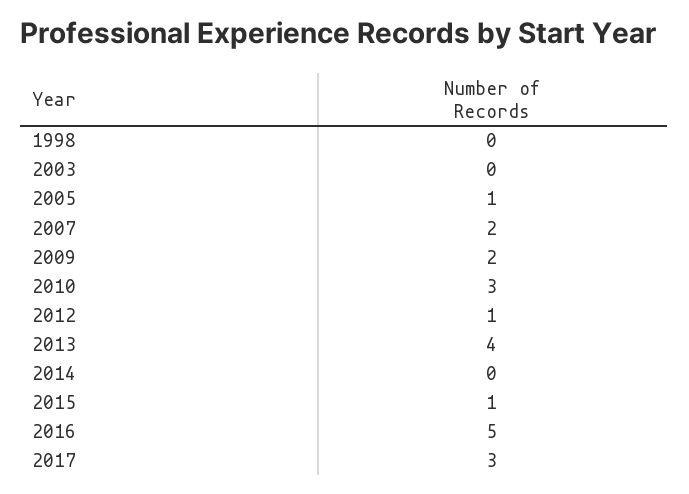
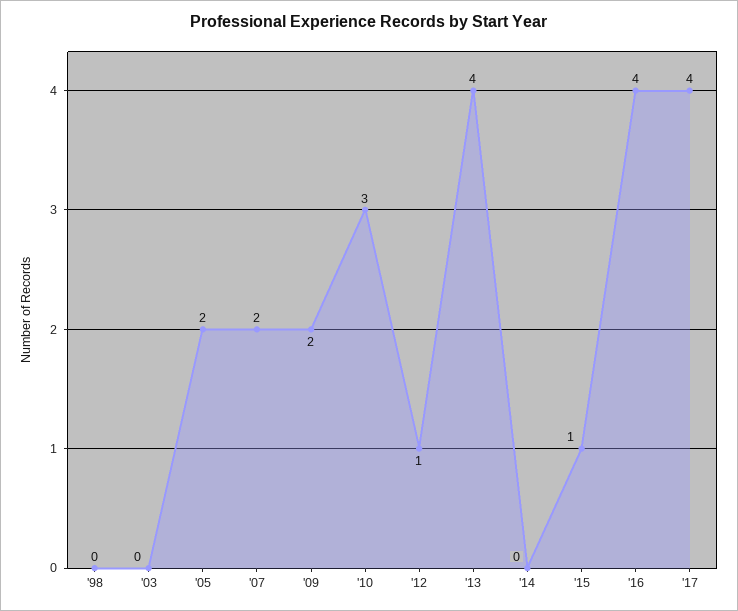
2005: 1 -> 2
2016: 5 -> 4
2017: 3 -> 4

